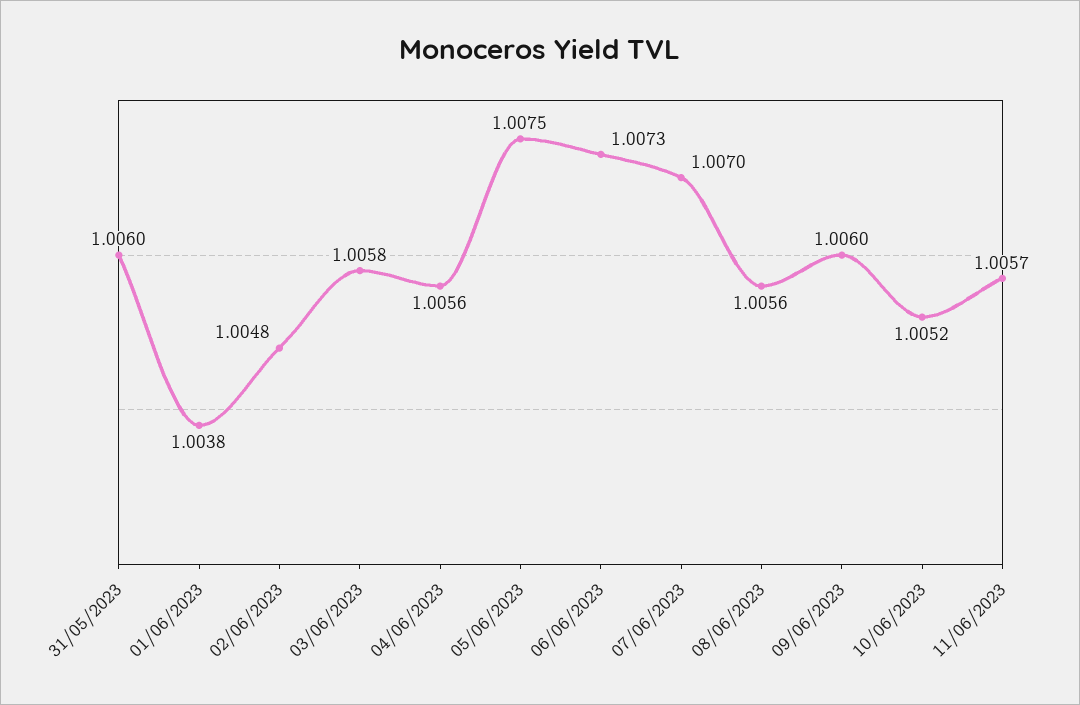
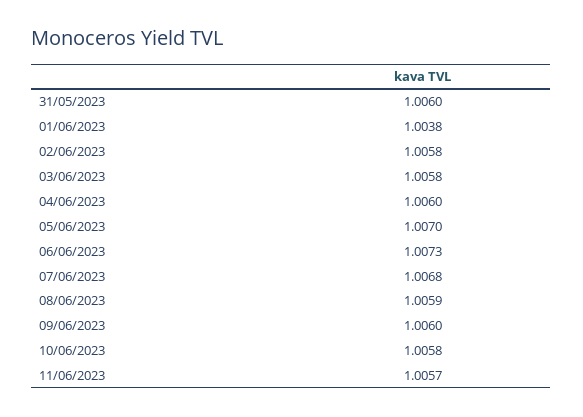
02/06/2023: 1.0048 -> 1.0058
04/06/2023: 1.0056 -> 1.006
05/06/2023: 1.0075 -> 1.007
07/06/2023: 1.007 -> 1.0068
08/06/2023: 1.0056 -> 1.0059
10/06/2023: 1.0052 -> 1.0058

